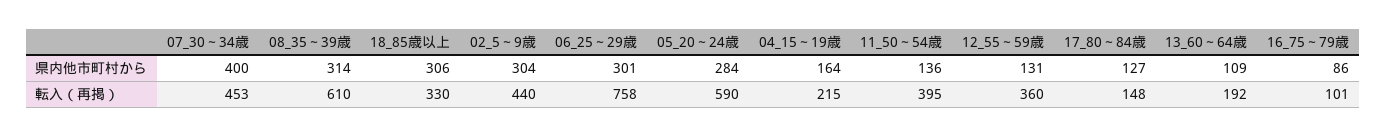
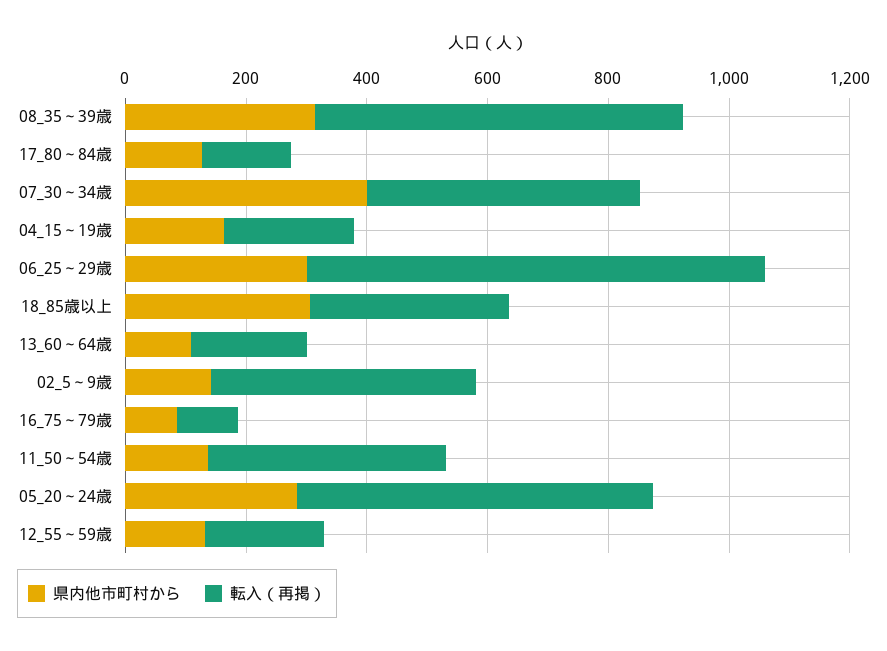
県内他市町村から, 02_5～9歳: 304 -> 150
転入（再掲）, 12_55～59歳: 360 -> 200

